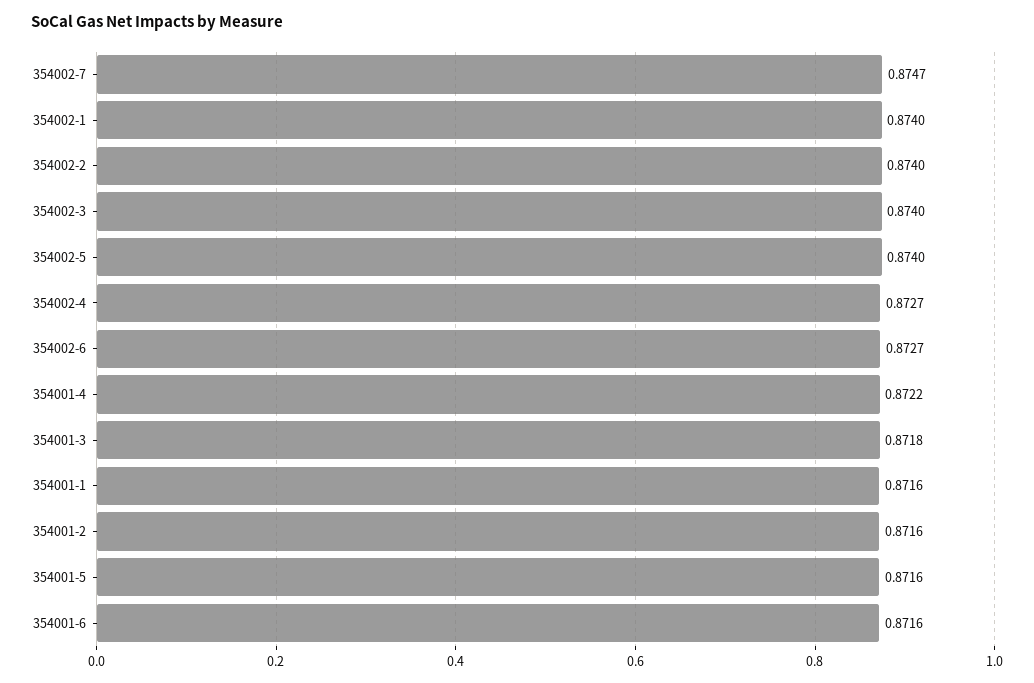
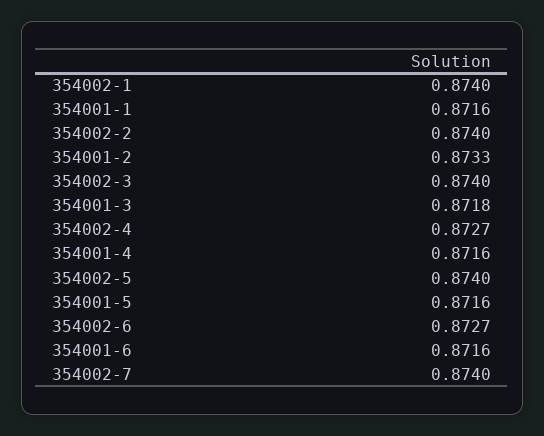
354002-7: 0.8747 -> 0.874
354001-4: 0.8722 -> 0.8716
354001-2: 0.8716 -> 0.8733

